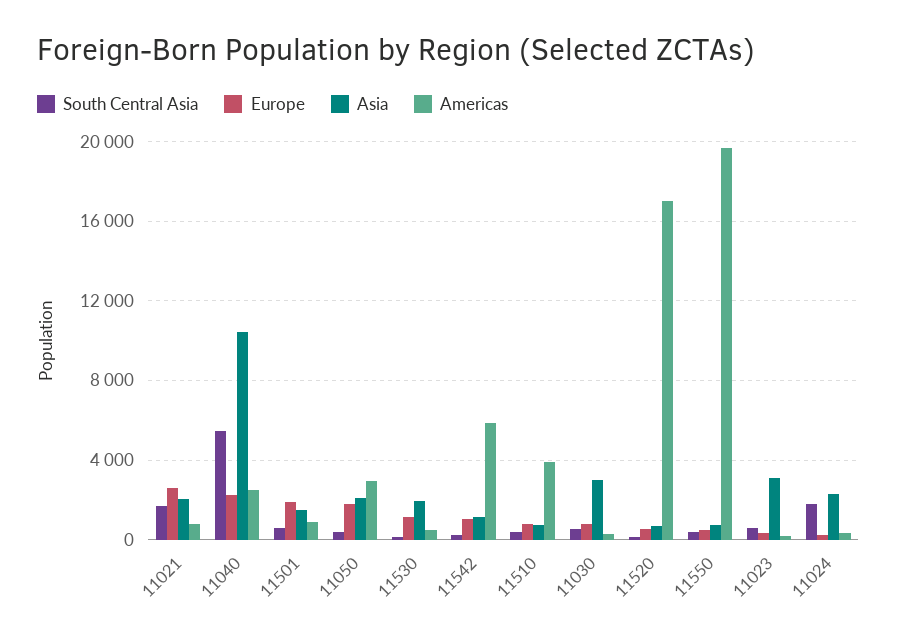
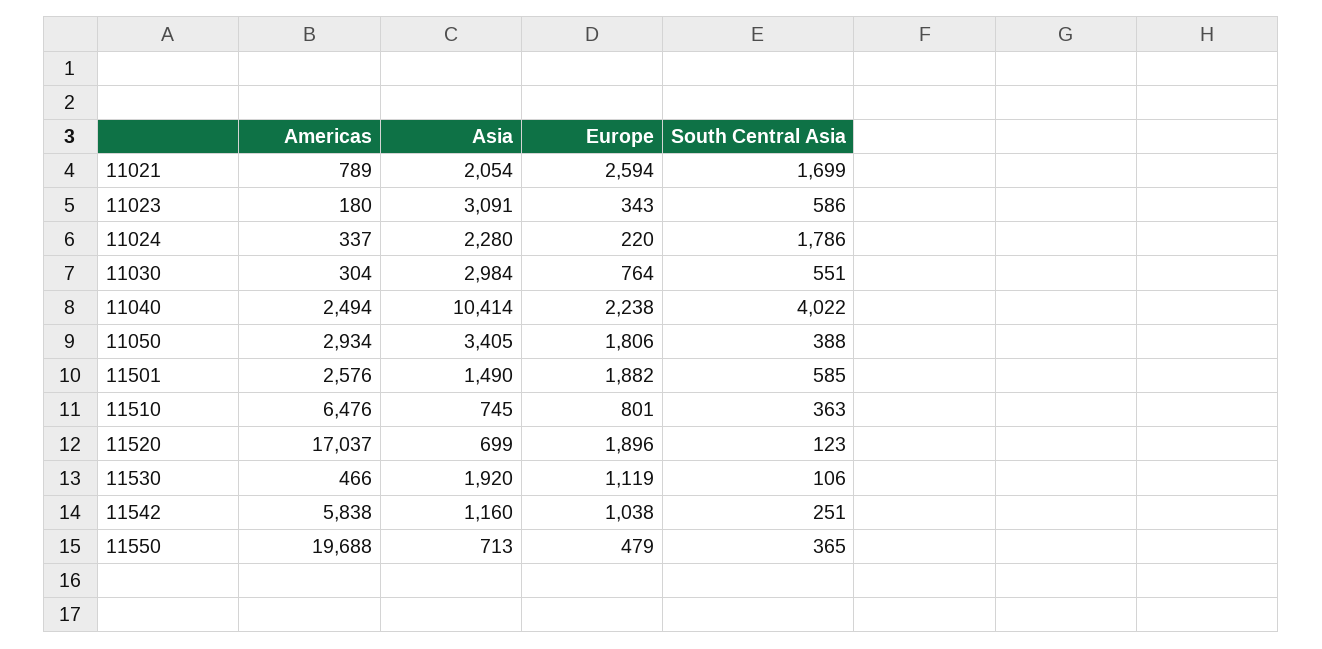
South Central Asia, 11040: 5500 -> 4022
Americas, 11501: 1000 -> 2576
Asia, 11050: 2000 -> 3405
Americas, 11510: 4000 -> 6476
Europe, 11520: 500 -> 1896

